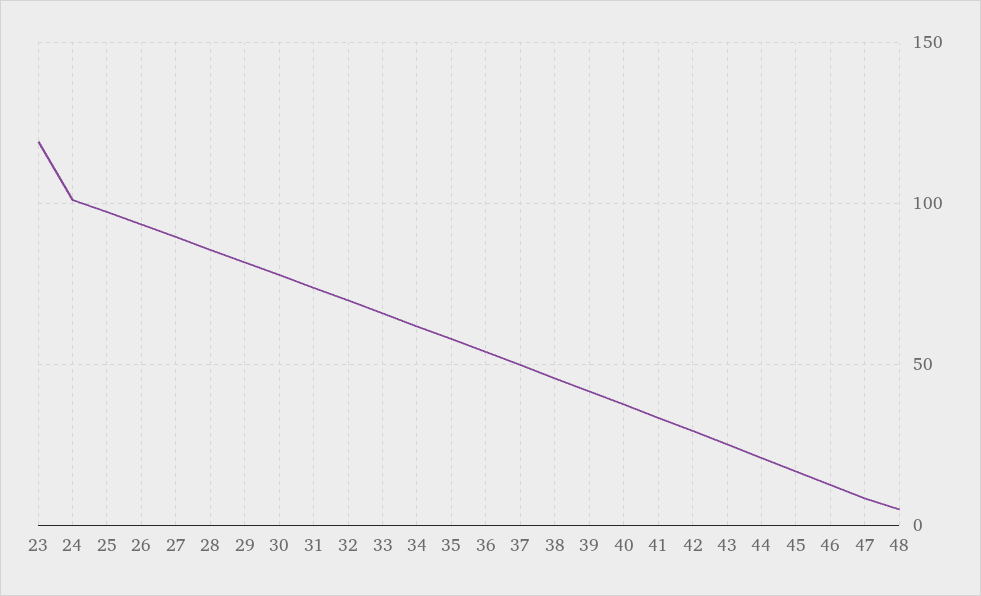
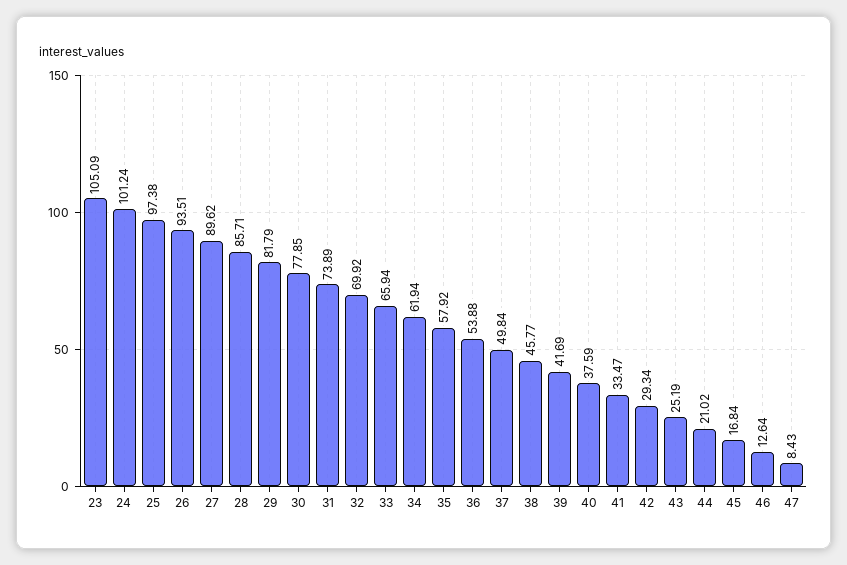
23: 120 -> 105.09
48: 5 -> none

